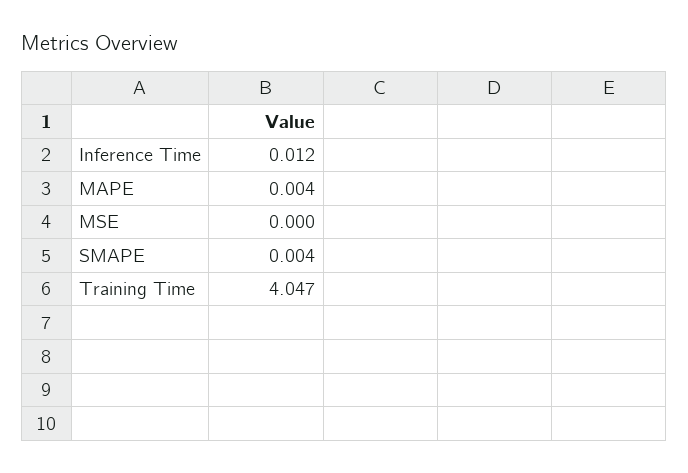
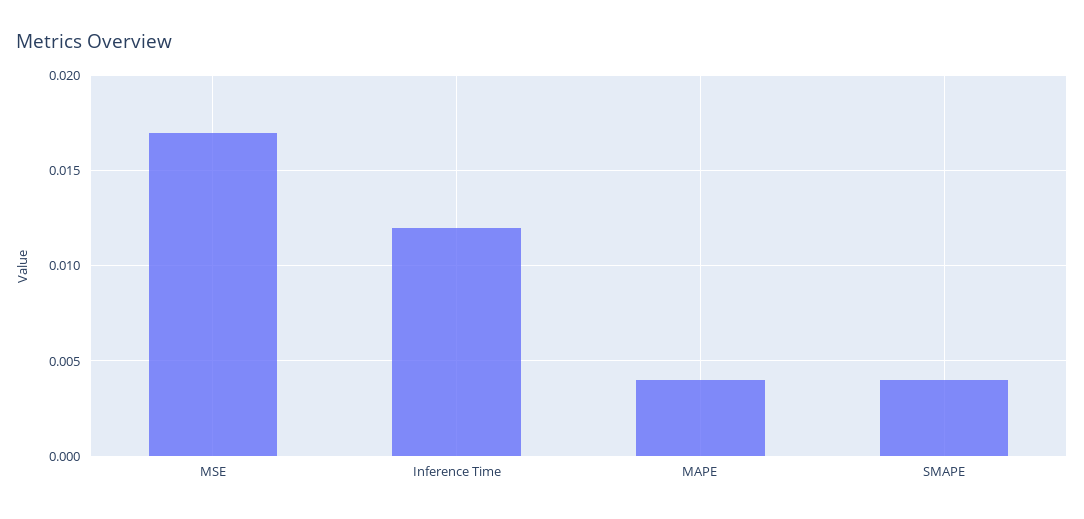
MSE: 0 -> 0.017
Training Time: 4.047 -> none

